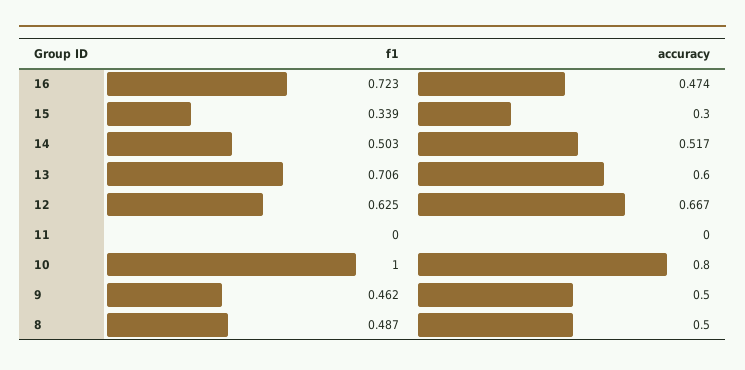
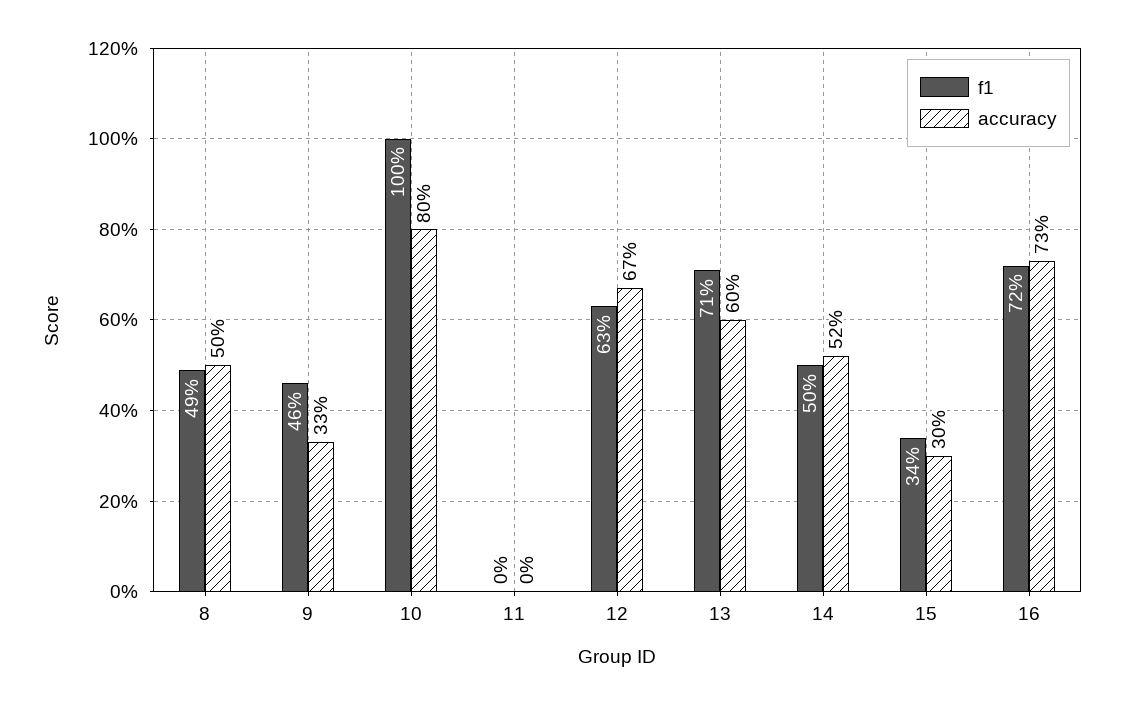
accuracy, 16: 0.474 -> 0.73
accuracy, 9: 0.5 -> 0.33

